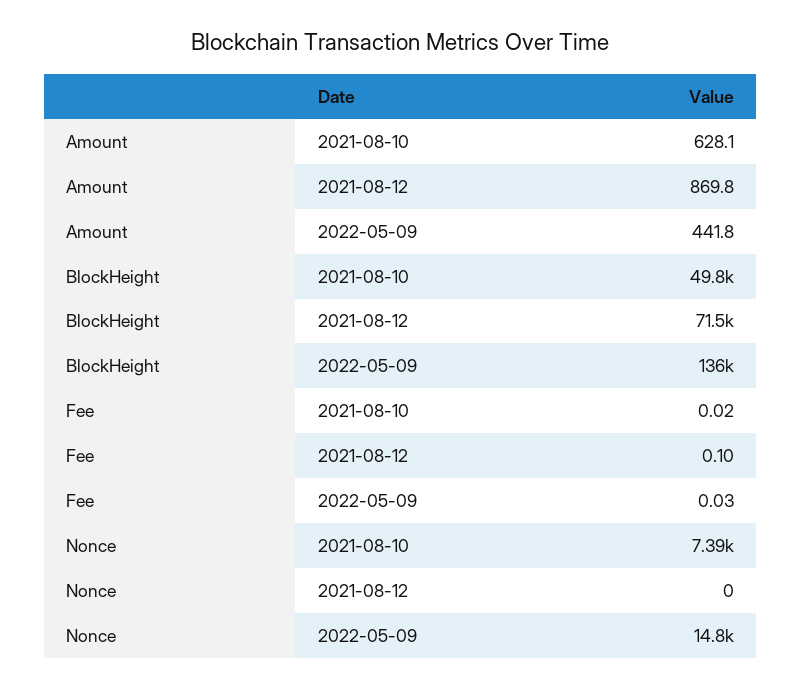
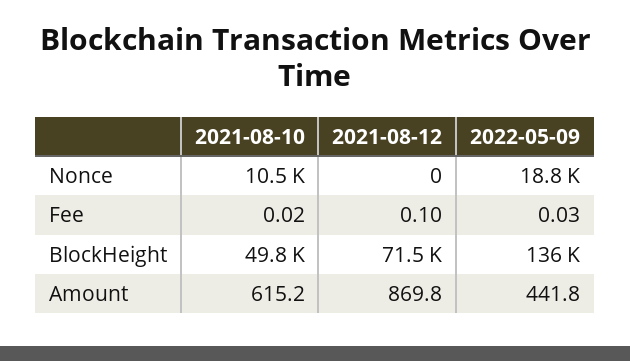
Amount, 2021-08-10: 628.1 -> 615.2
Nonce, 2021-08-10: 7390 -> 10500
Nonce, 2022-05-09: 14800 -> 18800

